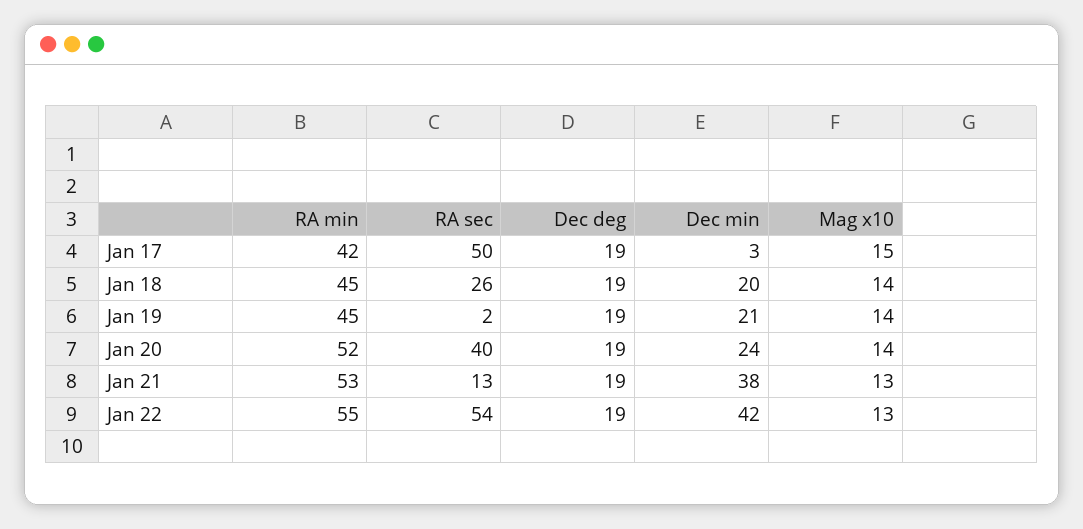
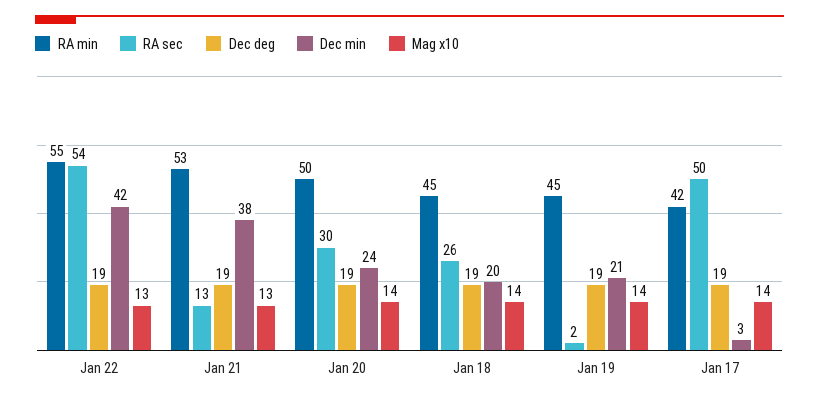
Mag x10, Jan 17: 15 -> 14
RA min, Jan 20: 52 -> 50
RA sec, Jan 20: 40 -> 30

